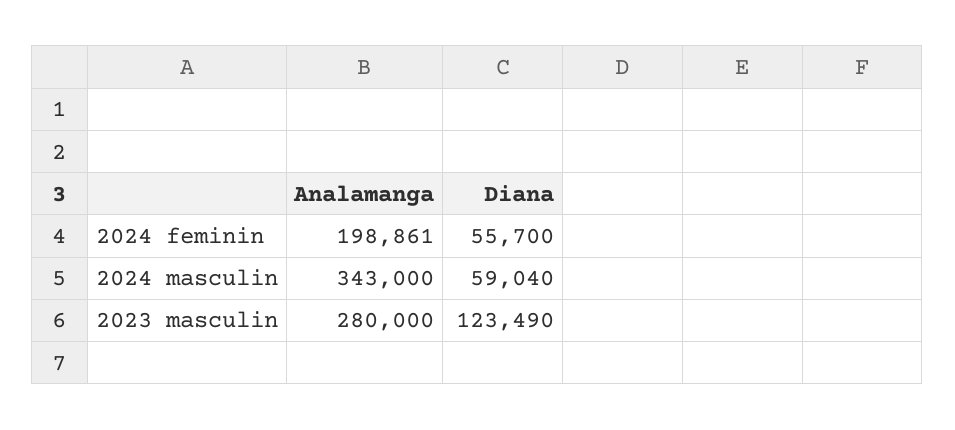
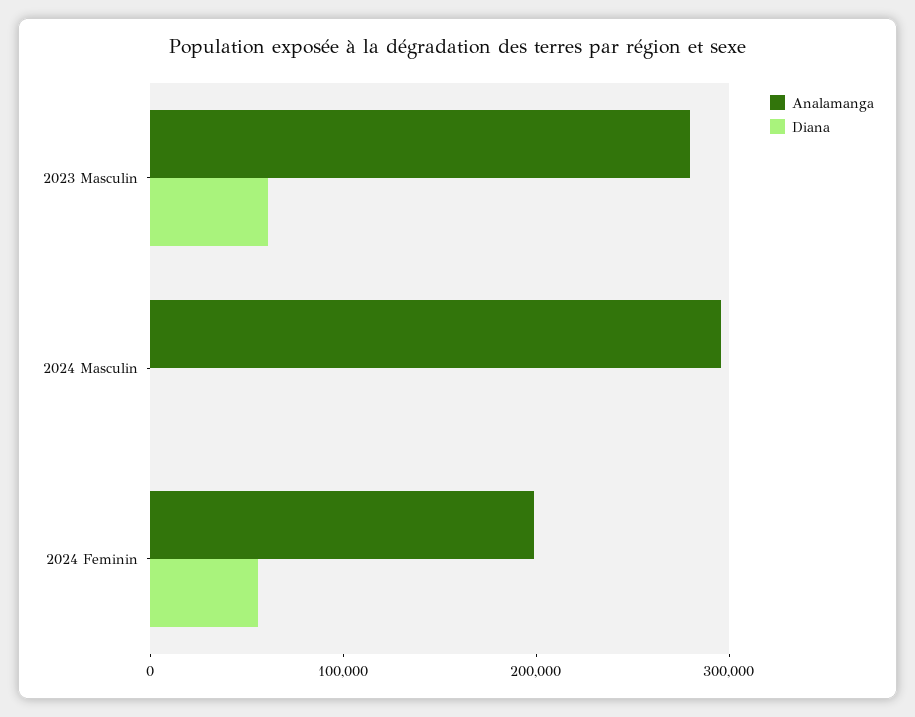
Analamanga, 2024 masculin: 343000 -> 300000
Diana, 2024 masculin: 59040 -> 0
Diana, 2023 masculin: 123490 -> 60000

